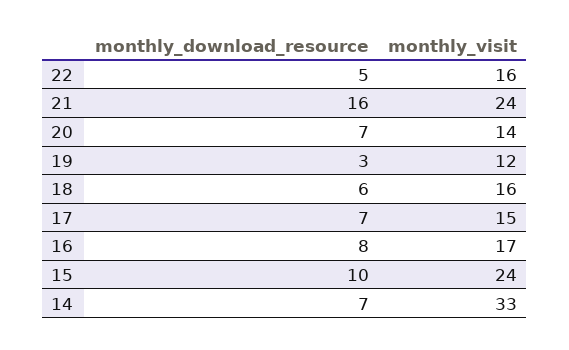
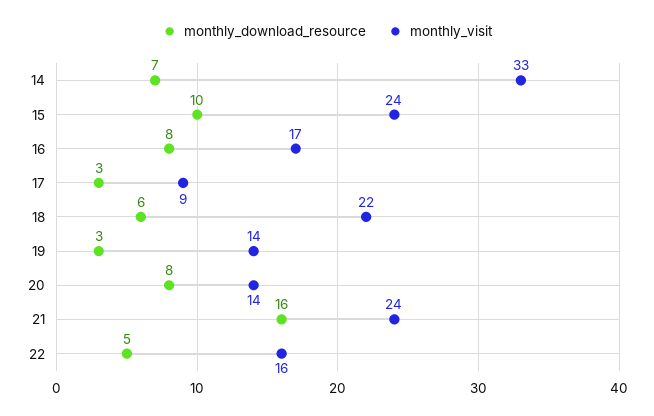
monthly_download_resource, 20: 7 -> 8
monthly_visit, 19: 12 -> 14
monthly_visit, 18: 16 -> 22
monthly_download_resource, 17: 7 -> 3
monthly_visit, 17: 15 -> 9

